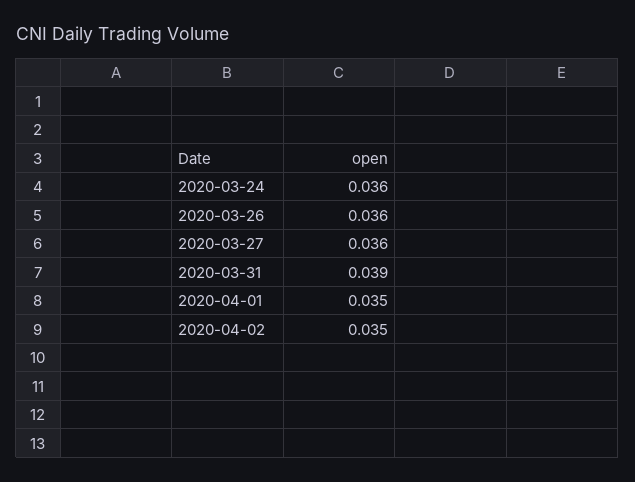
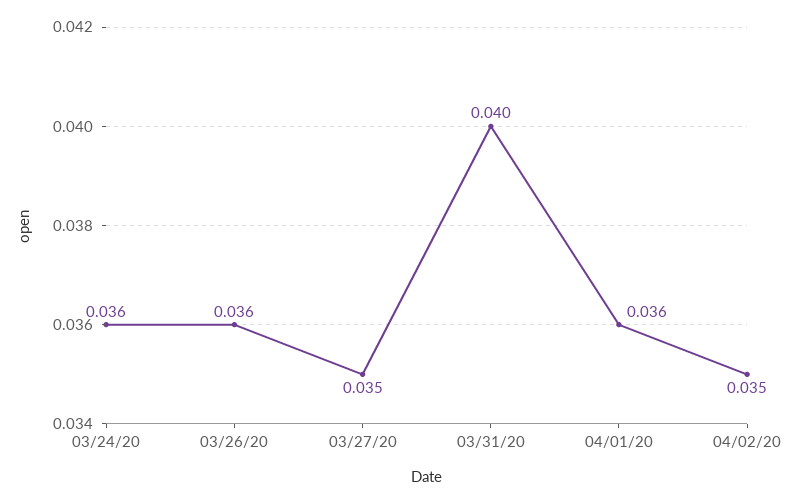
2020-03-27: 0.036 -> 0.035
2020-03-31: 0.039 -> 0.04
2020-04-01: 0.035 -> 0.036

